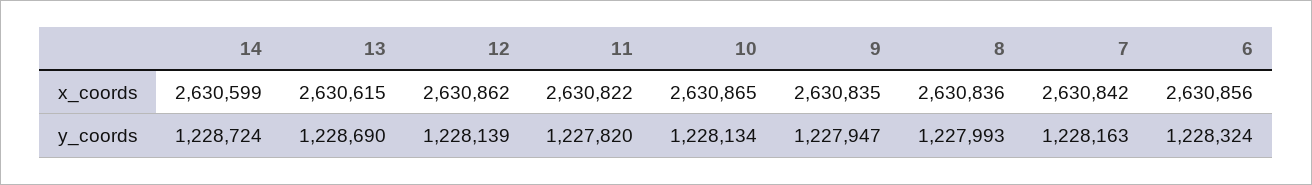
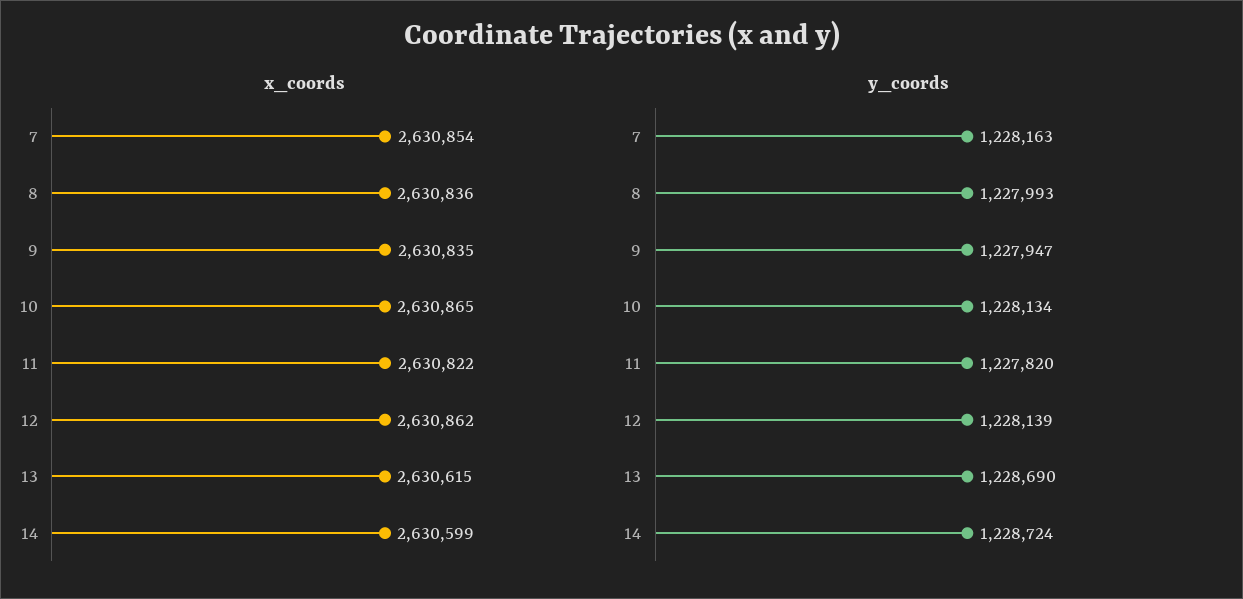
x_coords, 7: 2630842 -> 2630854
x_coords, 6: 2630856 -> none
y_coords, 6: 1228324 -> none

